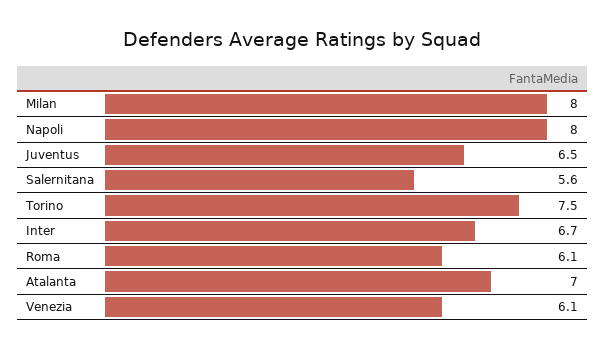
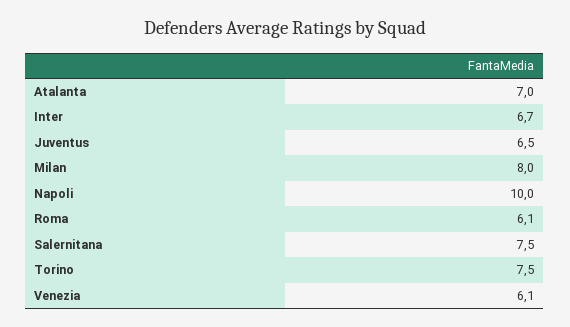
Napoli: 8 -> 10
Salernitana: 5.6 -> 7.5

